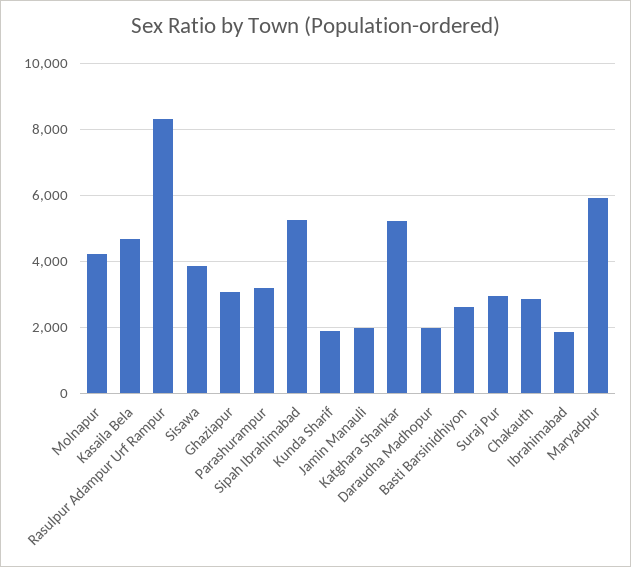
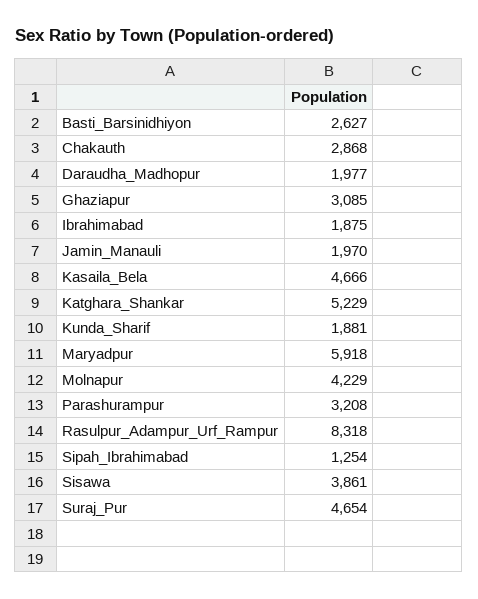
Sipah Ibrahimabad: 5200 -> 1254
Suraj Pur: 3000 -> 4654

